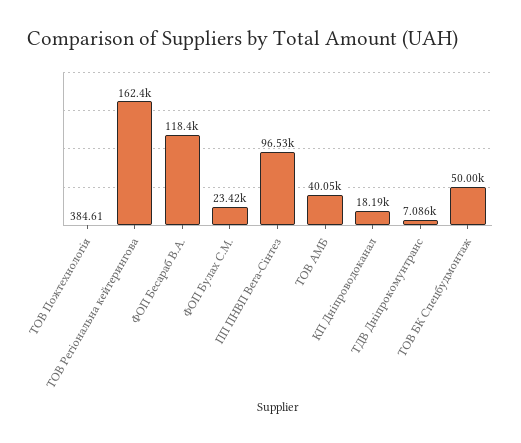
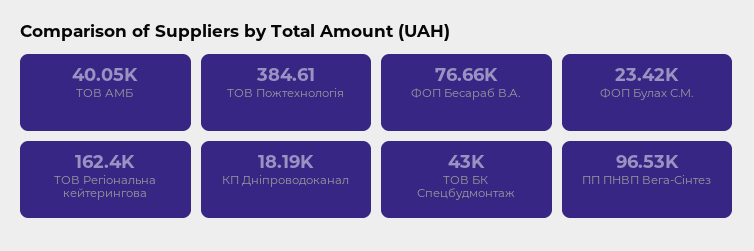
ФОП Бесараб В.А.: 118400 -> 76660
ТДВ Дніпрокомунтранс: 7086 -> none
ТОВ БК Спецбудмонтаж: 50000 -> 43000

